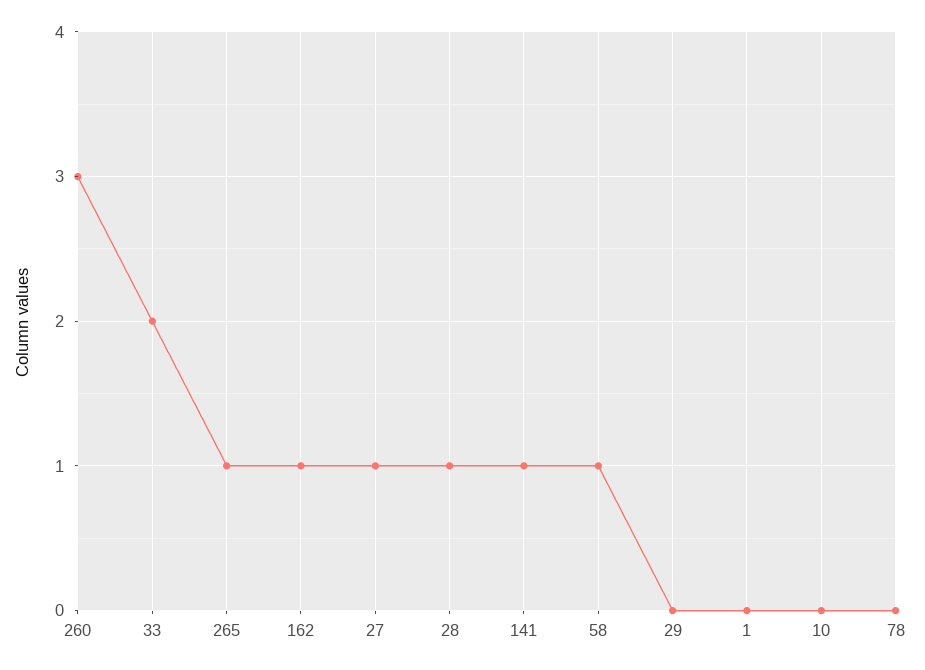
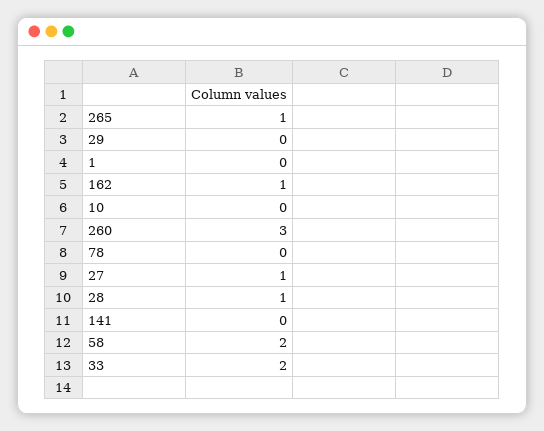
141: 1 -> 0
58: 1 -> 2

